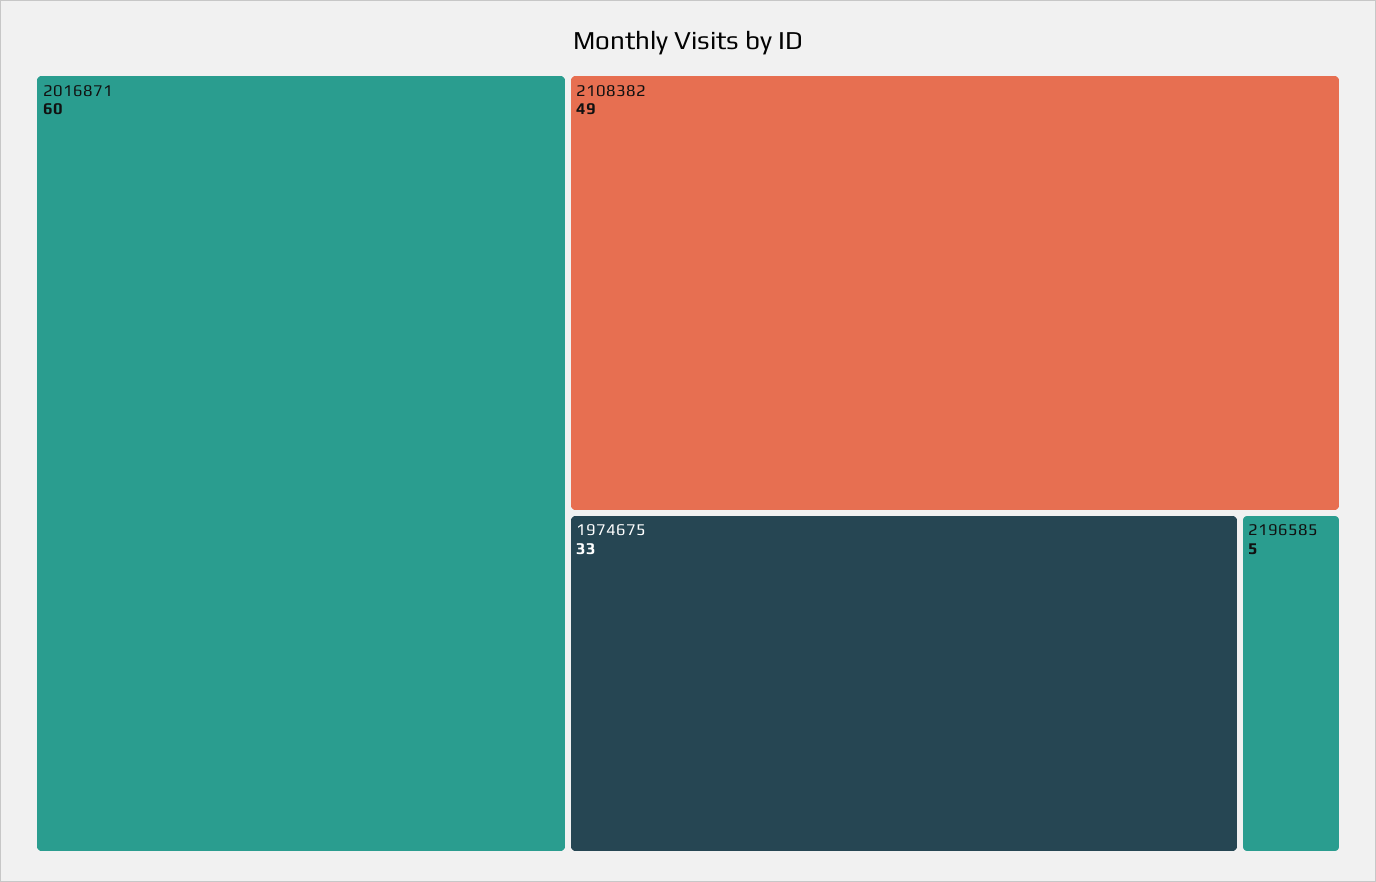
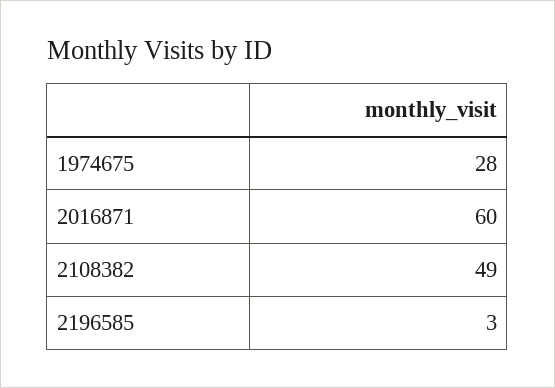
1974675: 33 -> 28
2196585: 5 -> 3

